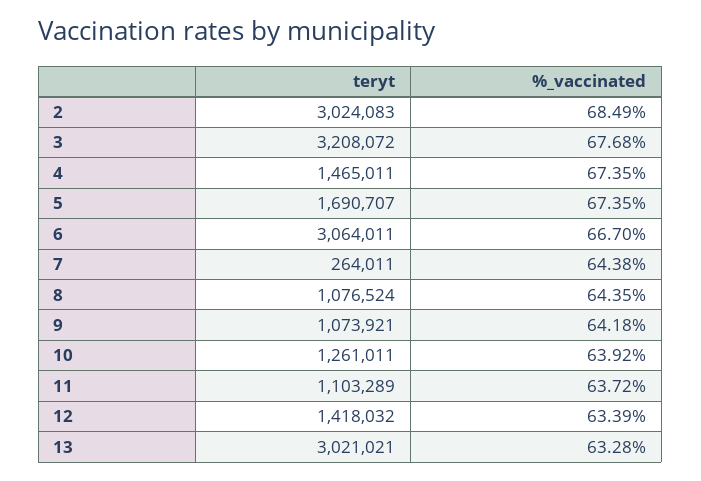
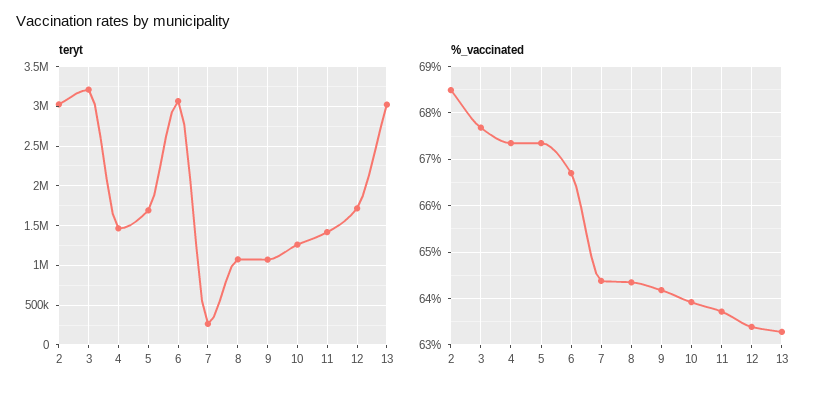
teryt, 11: 1103289 -> 1400000
teryt, 12: 1418032 -> 1700000

